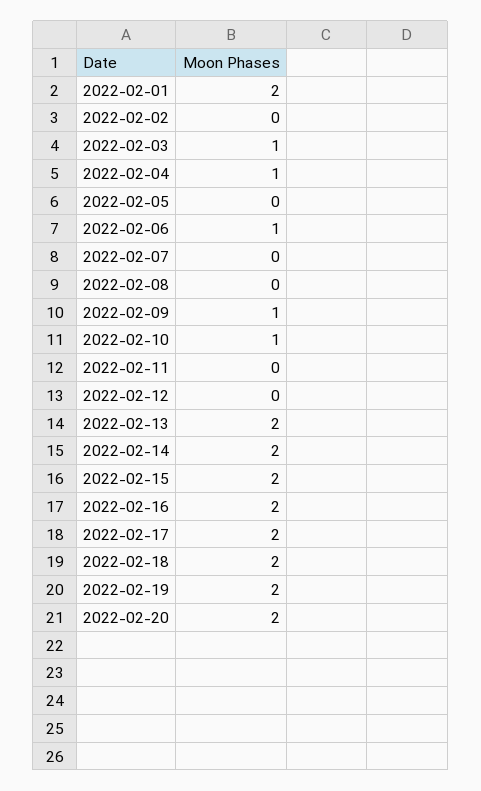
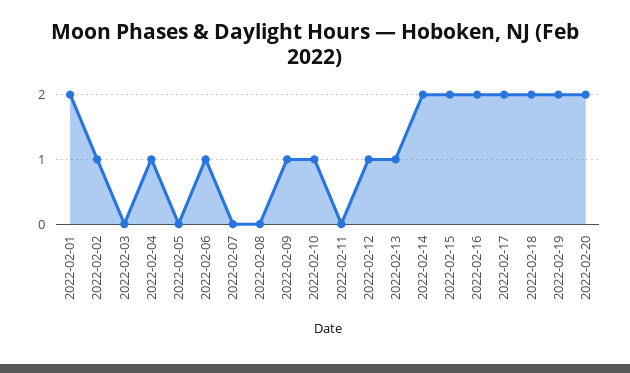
2022-02-02: 0 -> 1
2022-02-03: 1 -> 0
2022-02-12: 0 -> 1
2022-02-13: 2 -> 1

